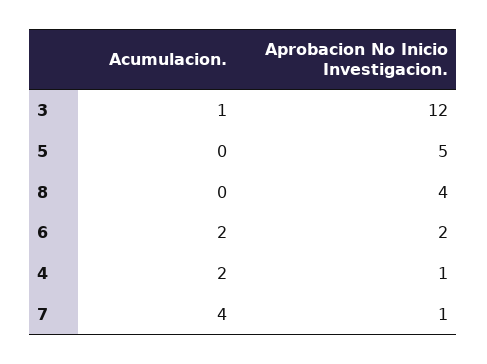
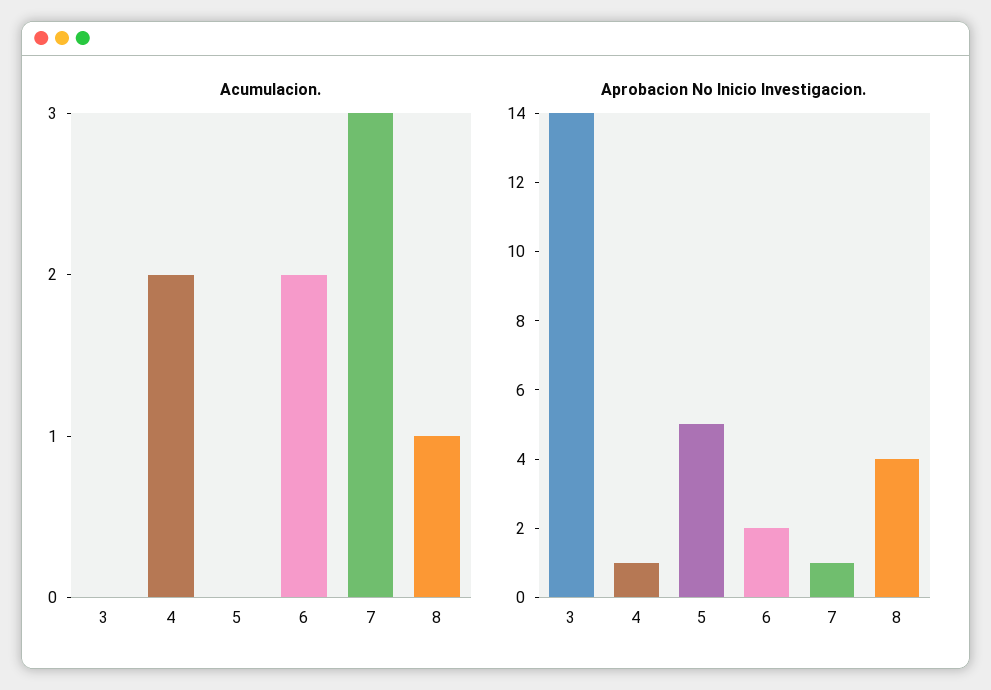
Acumulacion., 3: 1 -> 0
Aprobacion No Inicio Investigacion., 3: 12 -> 14
Acumulacion., 8: 0 -> 1
Acumulacion., 7: 4 -> 3

